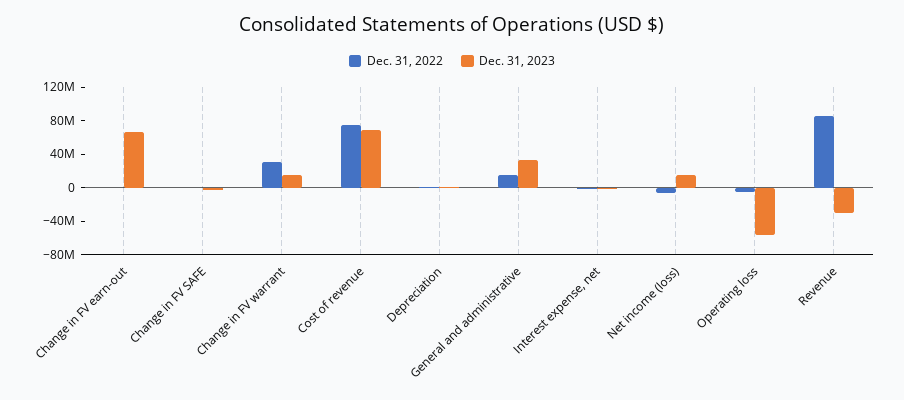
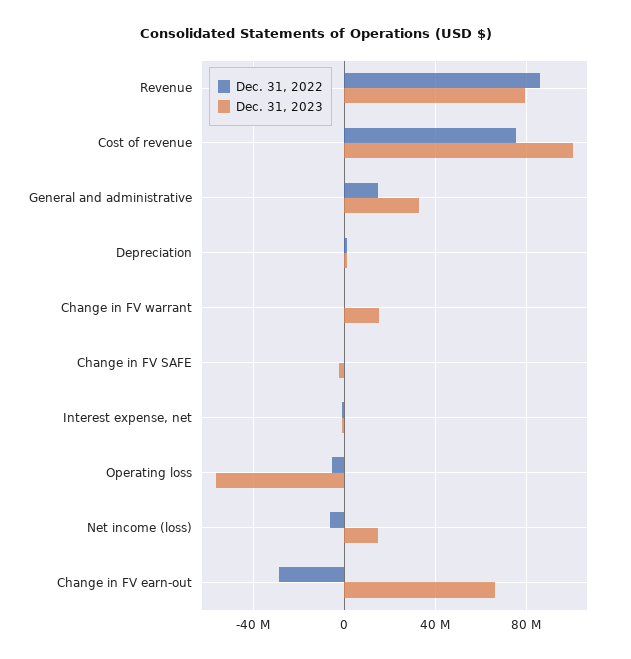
Dec. 31, 2022, Change in FV earn-out: 0 -> -30000000
Dec. 31, 2022, Change in FV warrant: 30000000 -> 0
Dec. 31, 2023, Cost of revenue: 70000000 -> 100000000
Dec. 31, 2023, Revenue: -30000000 -> 80000000

